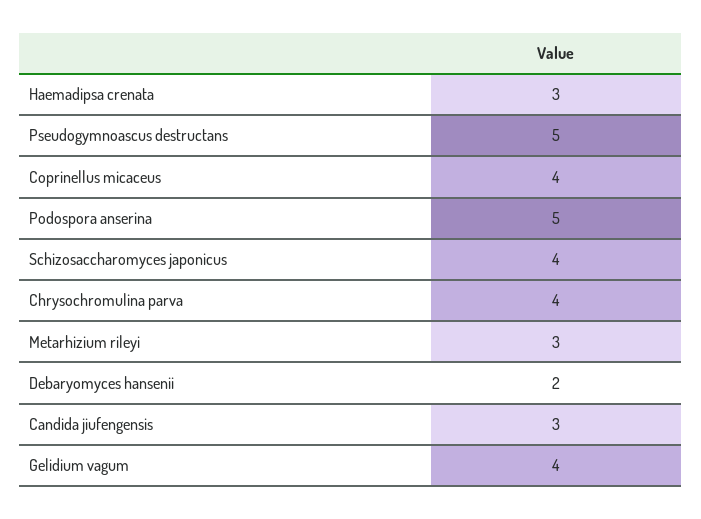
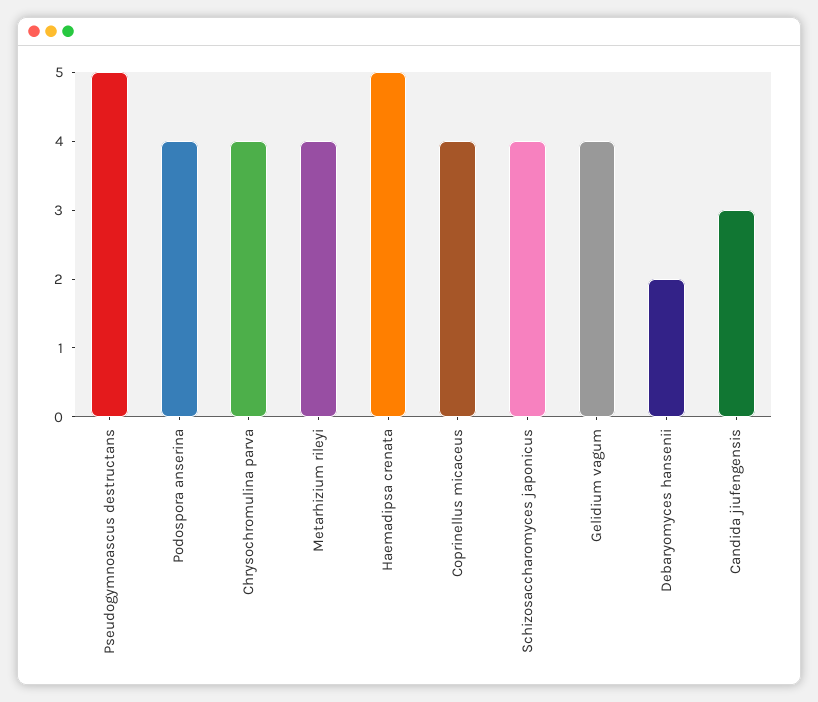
Haemadipsa crenata: 3 -> 5
Podospora anserina: 5 -> 4
Metarhizium rileyi: 3 -> 4

